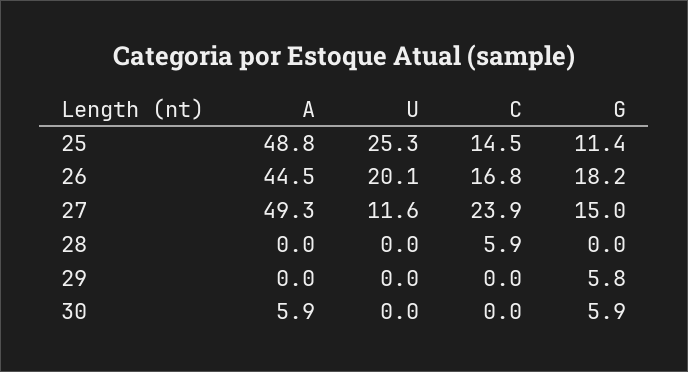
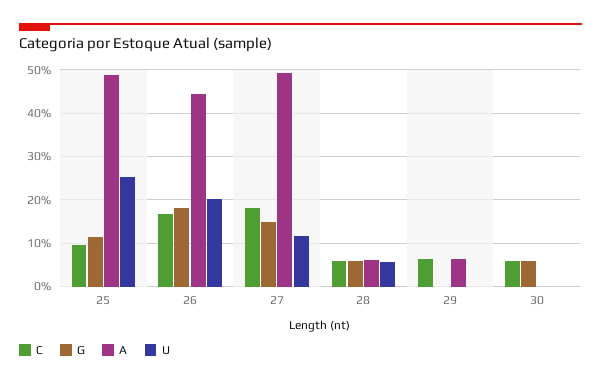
C, 25: 14.5 -> 10
C, 27: 23.9 -> 18
A, 28: 0 -> 6
U, 28: 0 -> 6
G, 28: 0 -> 6
A, 29: 0 -> 6
C, 29: 0 -> 6
G, 29: 5.8 -> 0
A, 30: 5.9 -> 0
C, 30: 0 -> 6

